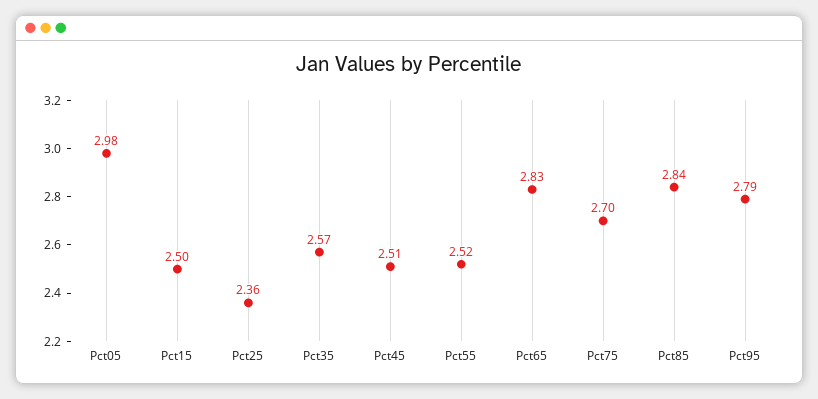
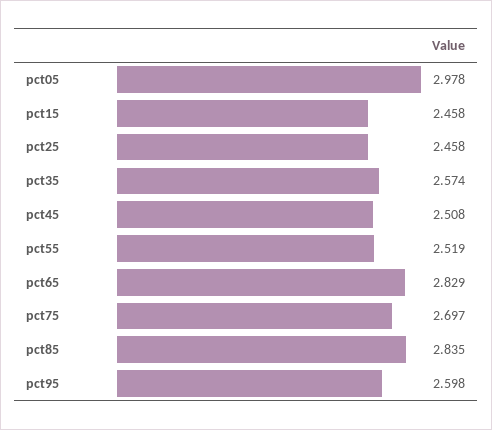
Pct15: 2.5 -> 2.458
Pct25: 2.36 -> 2.458
Pct95: 2.79 -> 2.598

